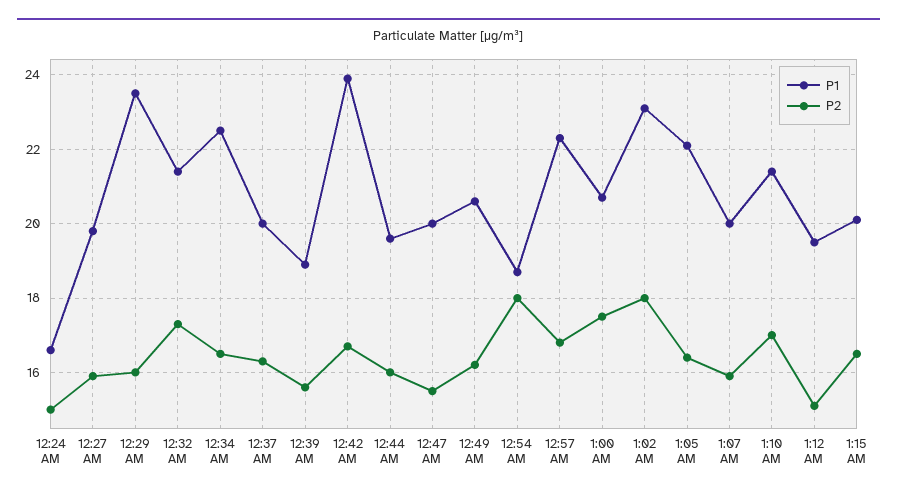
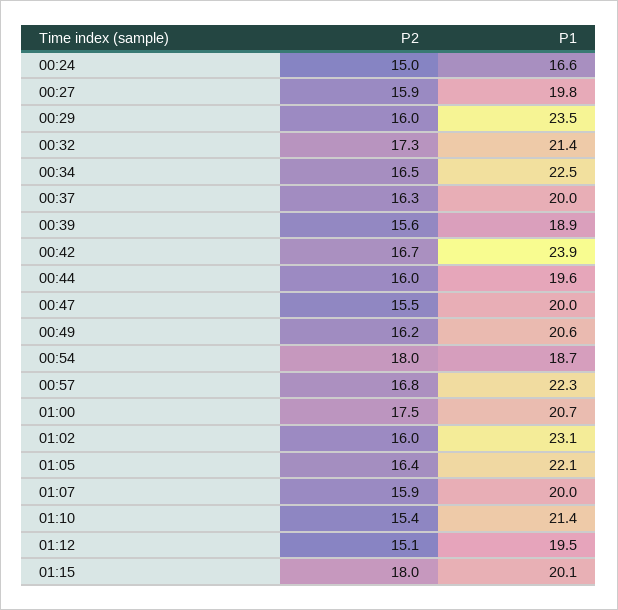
P2, 1:02 AM: 18 -> 16
P2, 1:10 AM: 17 -> 15.4
P2, 1:15 AM: 16.5 -> 18

